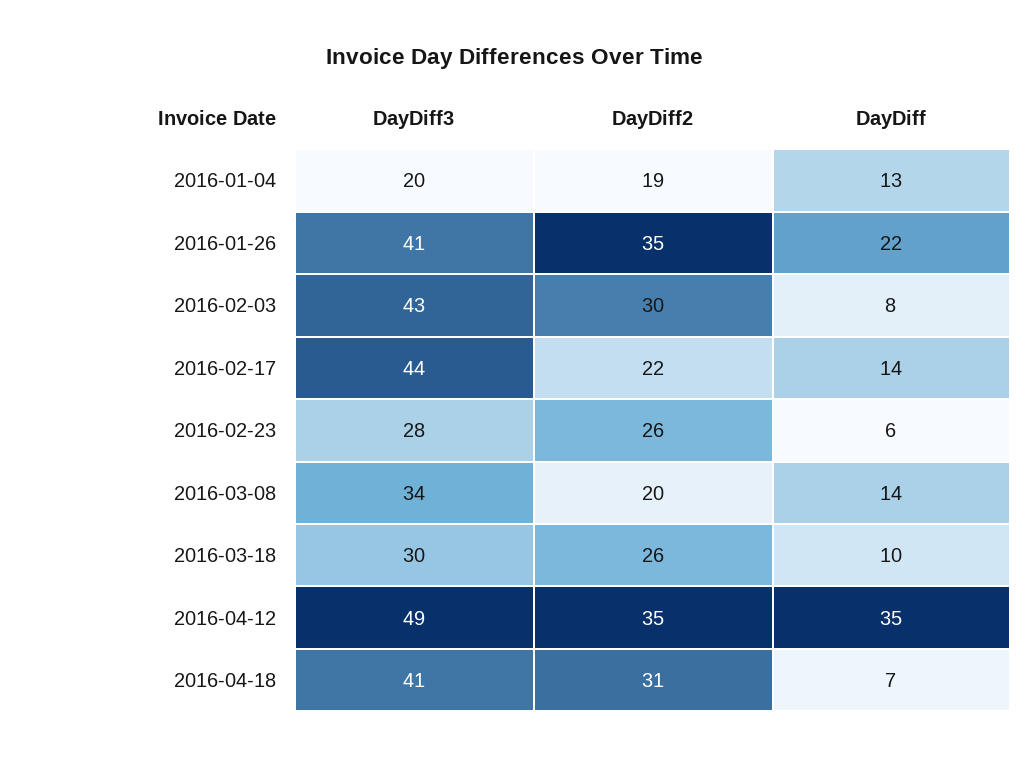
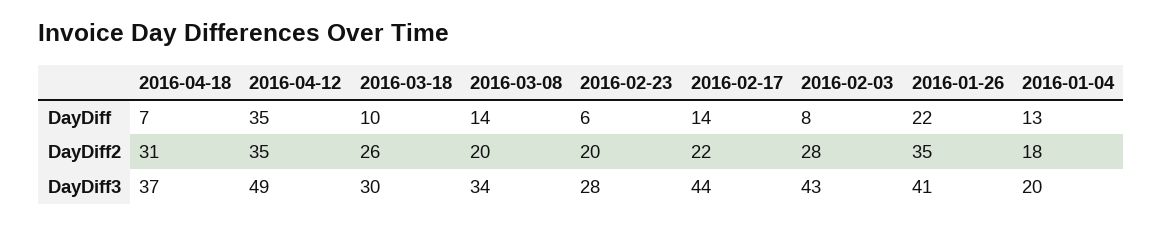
DayDiff2, 2016-01-04: 19 -> 18
DayDiff2, 2016-02-03: 30 -> 28
DayDiff2, 2016-02-23: 26 -> 20
DayDiff3, 2016-04-18: 41 -> 37

